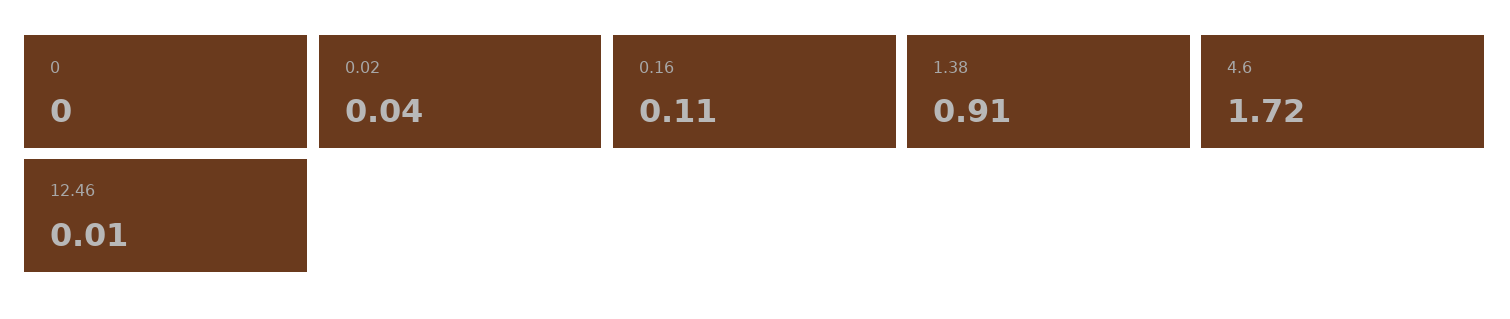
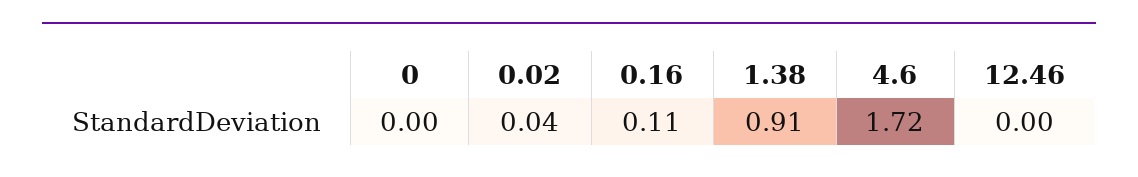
12.46: 0.01 -> 0

